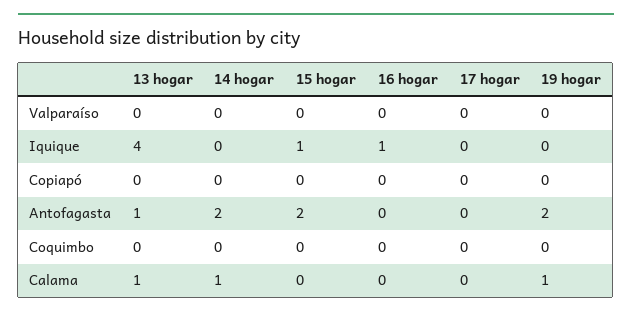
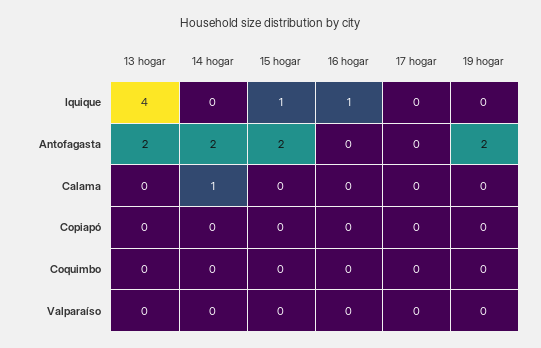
13 hogar, Antofagasta: 1 -> 2
13 hogar, Calama: 1 -> 0
19 hogar, Calama: 1 -> 0

